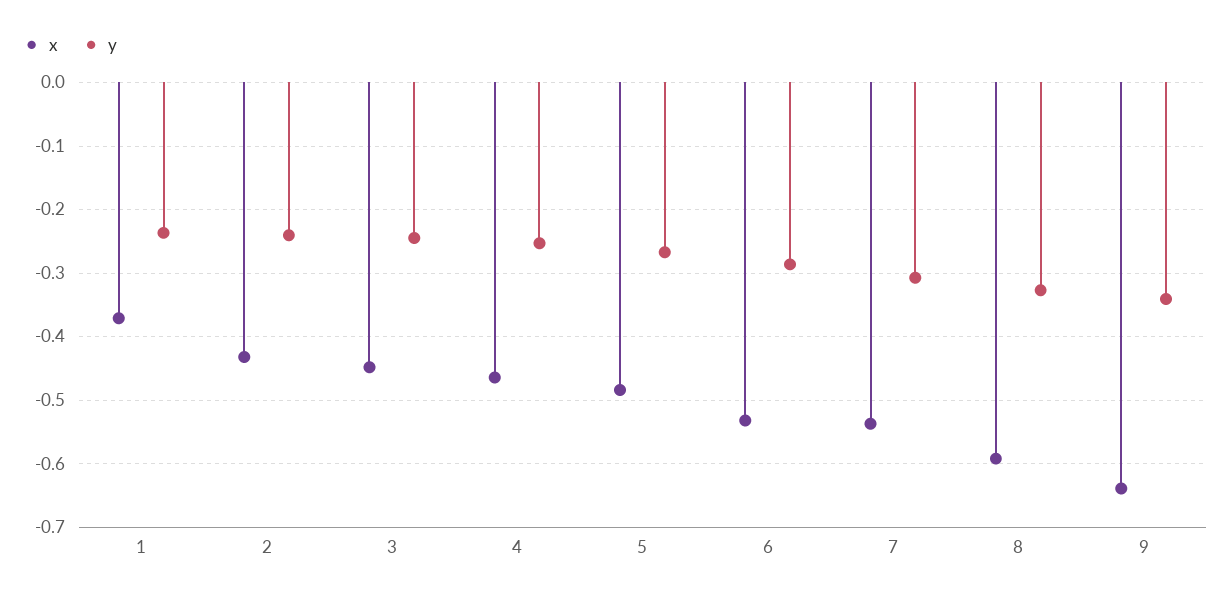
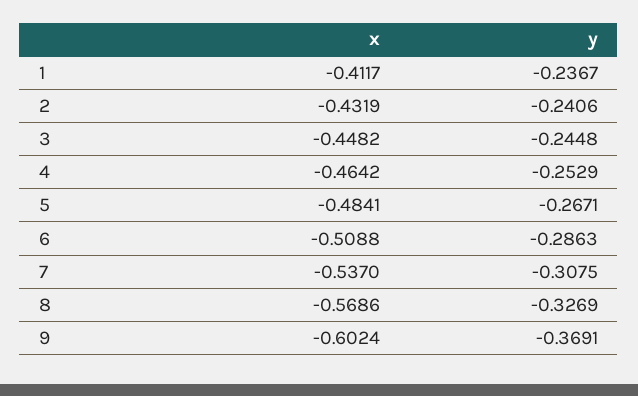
x, 1: -0.37 -> -0.4117
x, 6: -0.53 -> -0.5088
x, 8: -0.59 -> -0.5686
x, 9: -0.64 -> -0.6024
y, 9: -0.34 -> -0.3691

